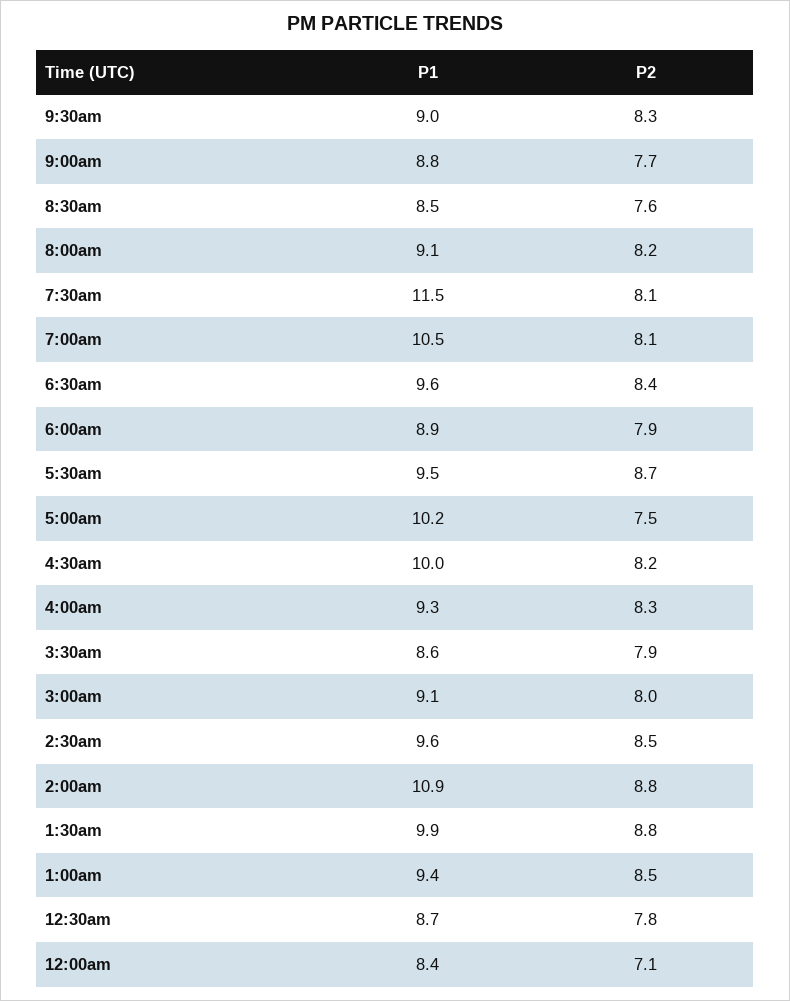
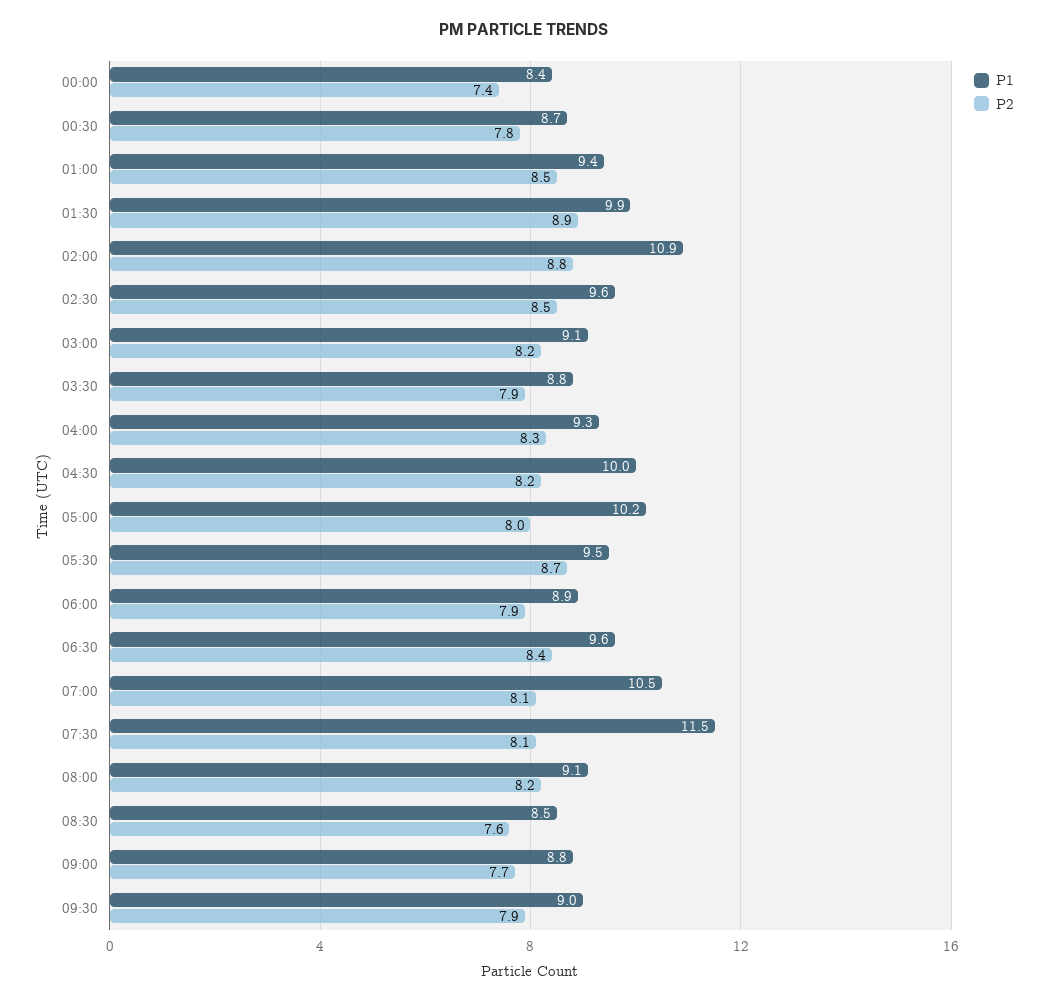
P2, 9:30am: 8.3 -> 7.9
P2, 5:00am: 7.5 -> 8
P1, 3:30am: 8.6 -> 8.8
P2, 3:00am: 8 -> 8.2
P2, 1:30am: 8.8 -> 8.9
P2, 12:00am: 7.1 -> 7.4

